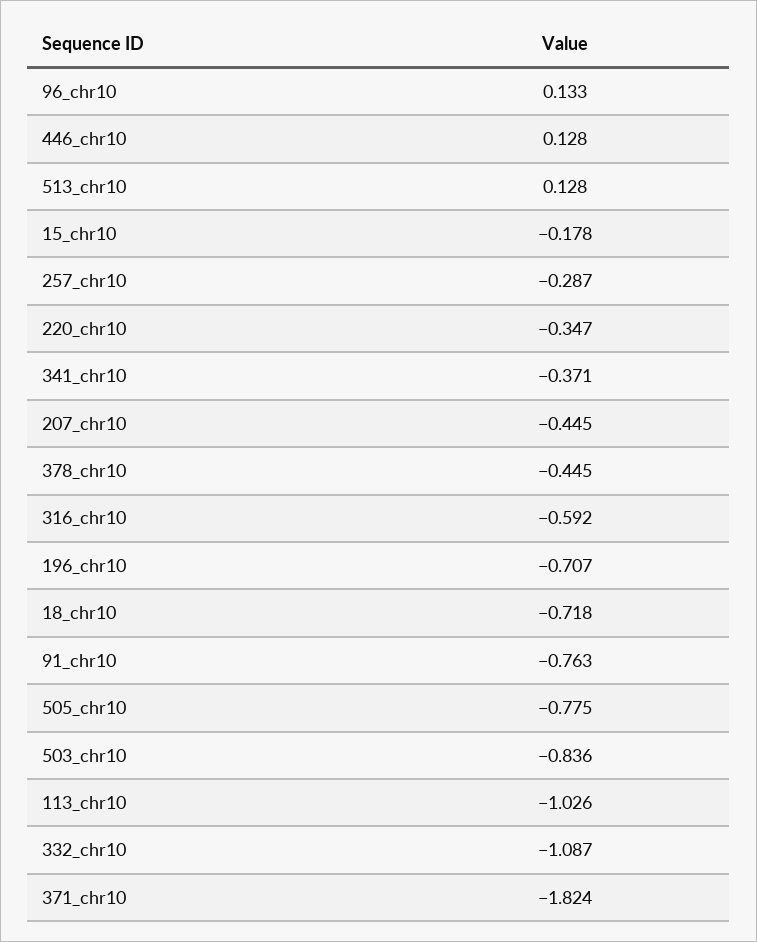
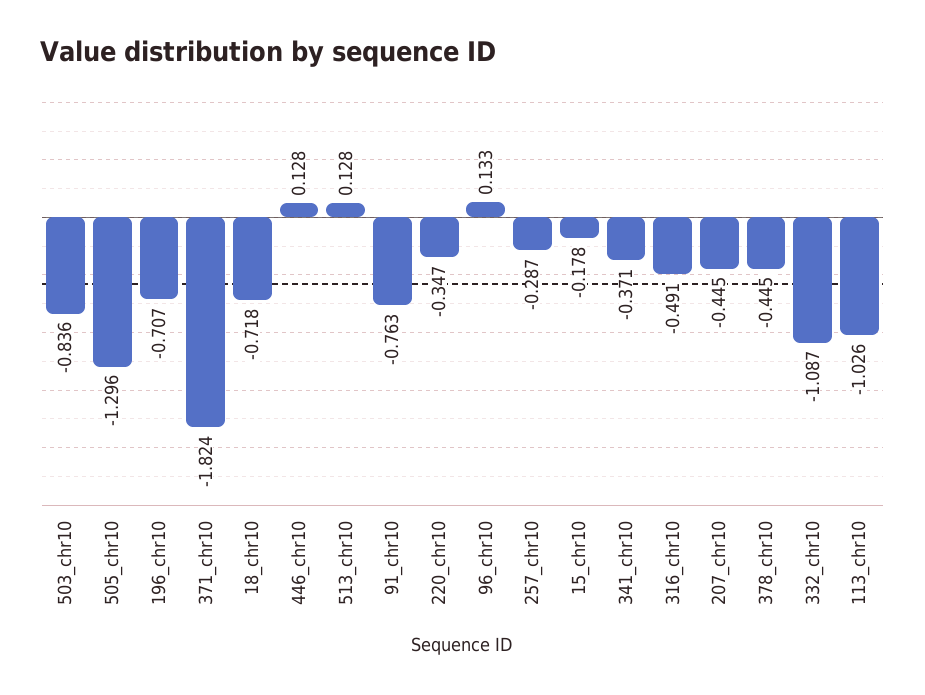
316_chr10: -0.592 -> -0.491
505_chr10: -0.775 -> -1.296

